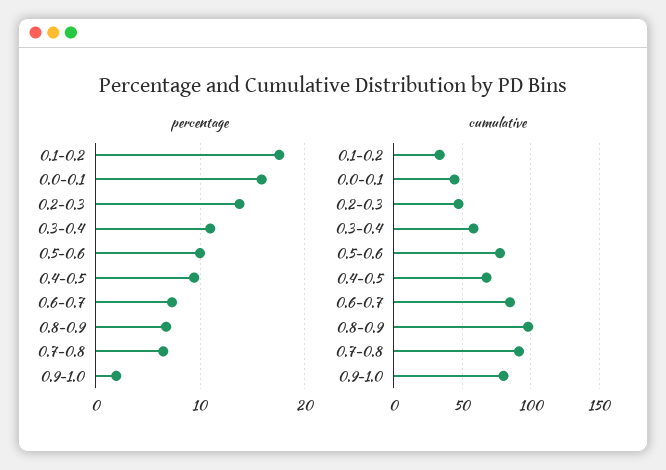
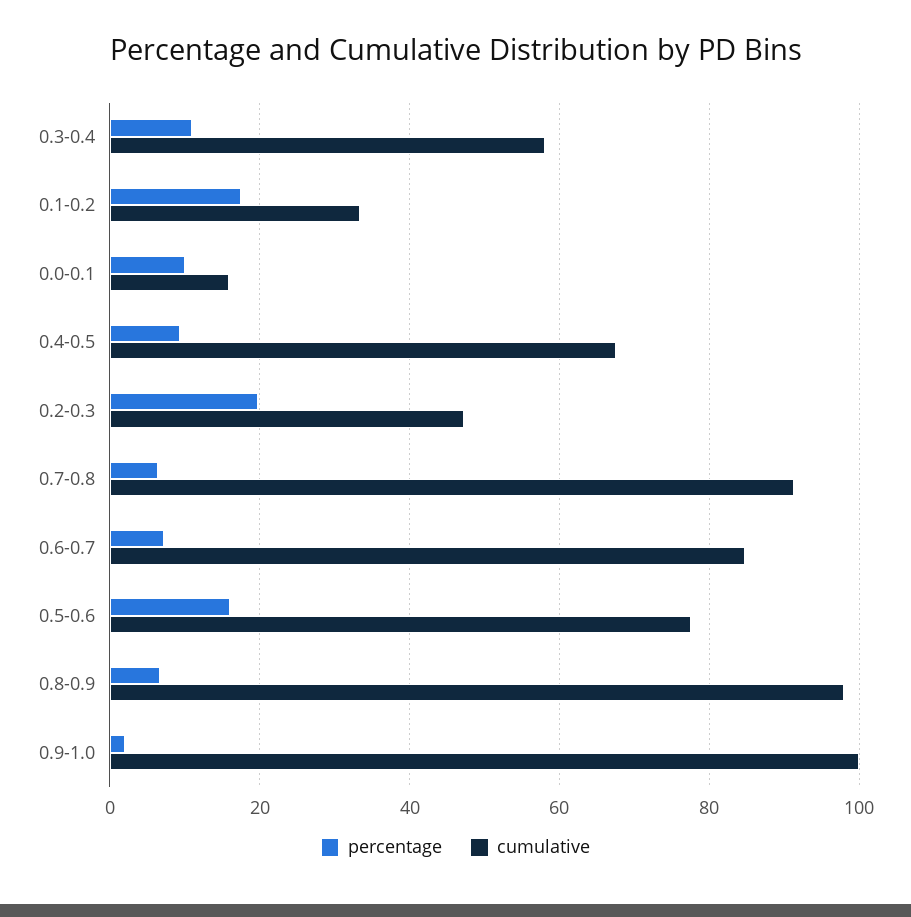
percentage, 0.0-0.1: 16 -> 10
percentage, 0.2-0.3: 14 -> 20
percentage, 0.5-0.6: 10 -> 16
cumulative, 0.0-0.1: 45 -> 16
cumulative, 0.9-1.0: 80 -> 100

